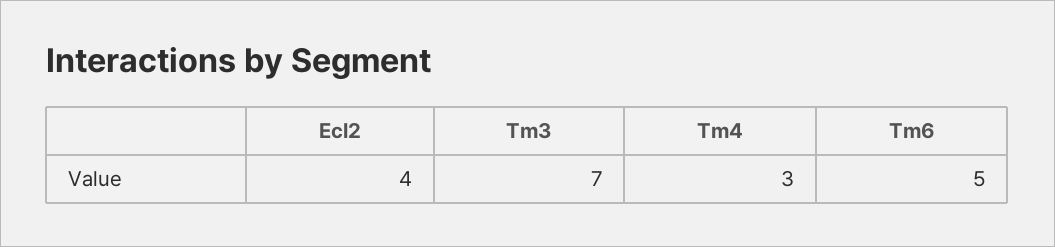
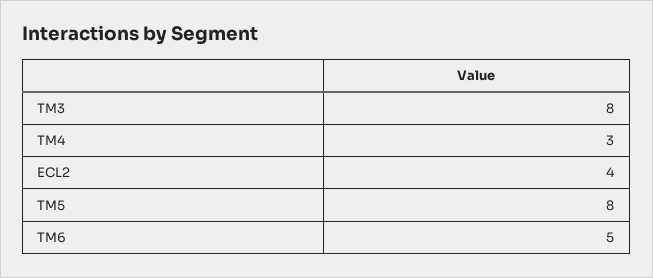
Tm3: 7 -> 8
TM5: none -> 8

